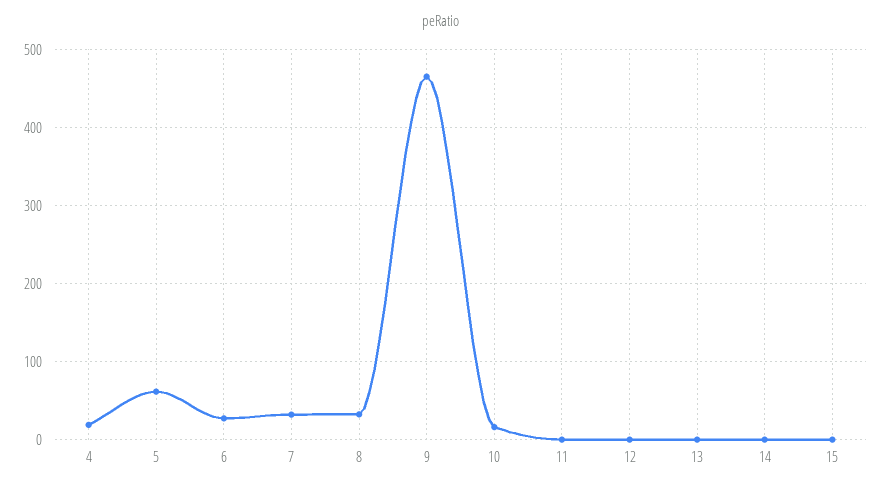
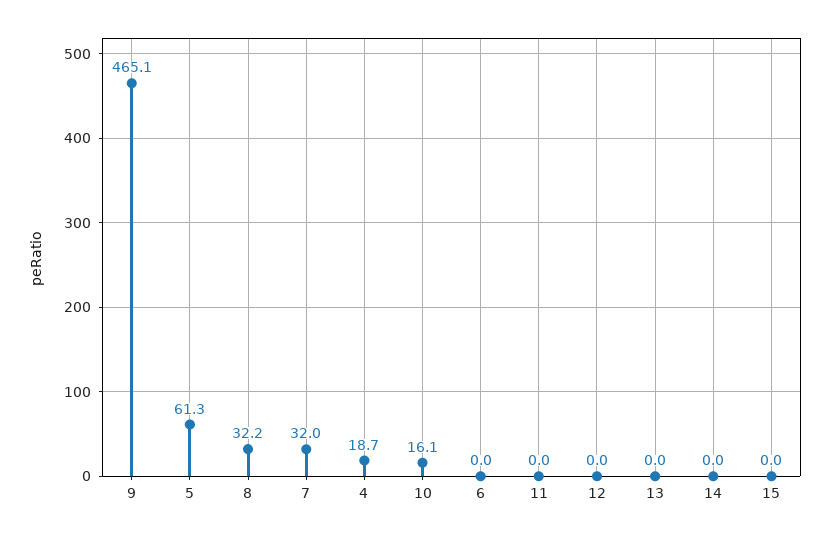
6: 30 -> 0

